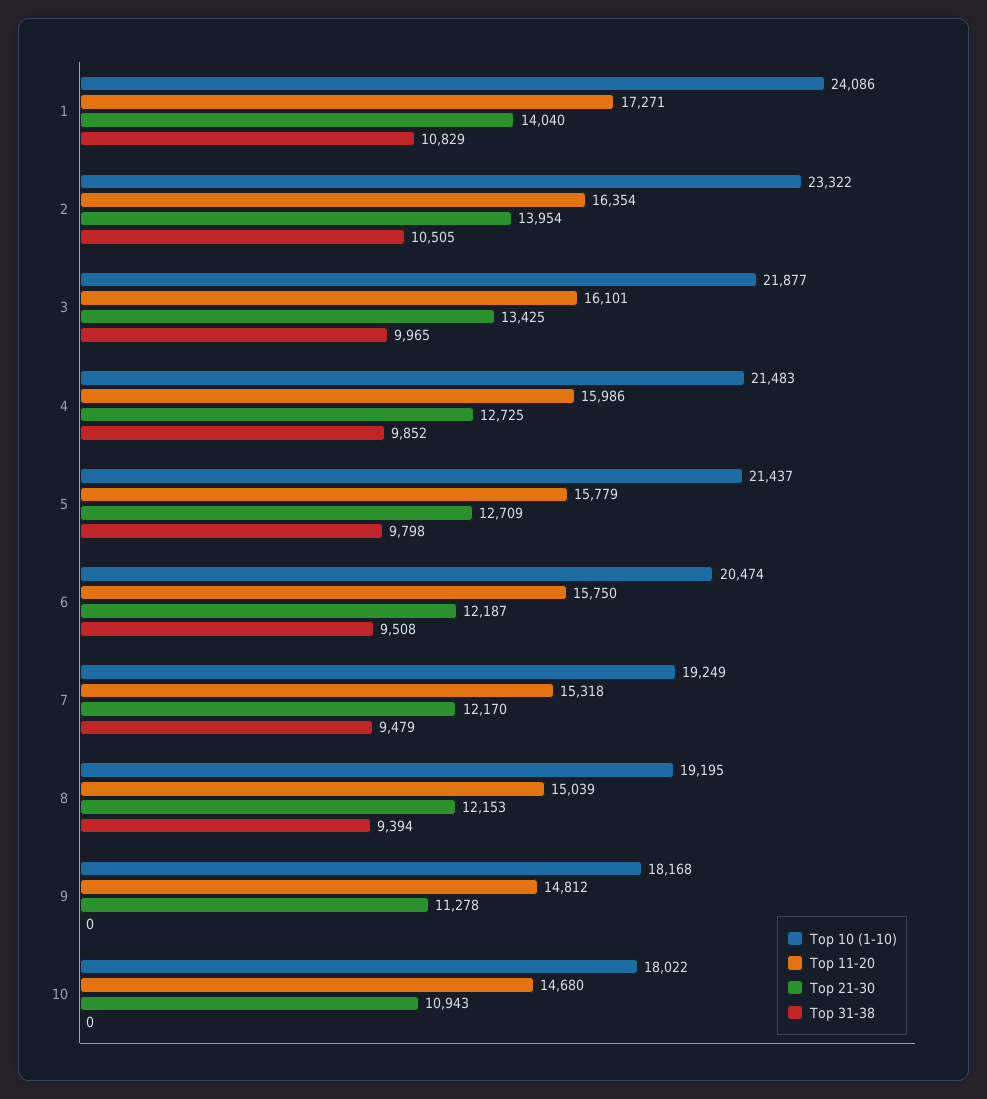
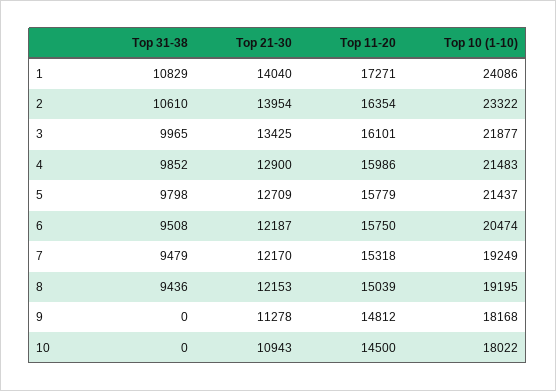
Top 31-38, 2: 10505 -> 10610
Top 21-30, 4: 12725 -> 12900
Top 31-38, 8: 9394 -> 9436
Top 11-20, 10: 14680 -> 14500

